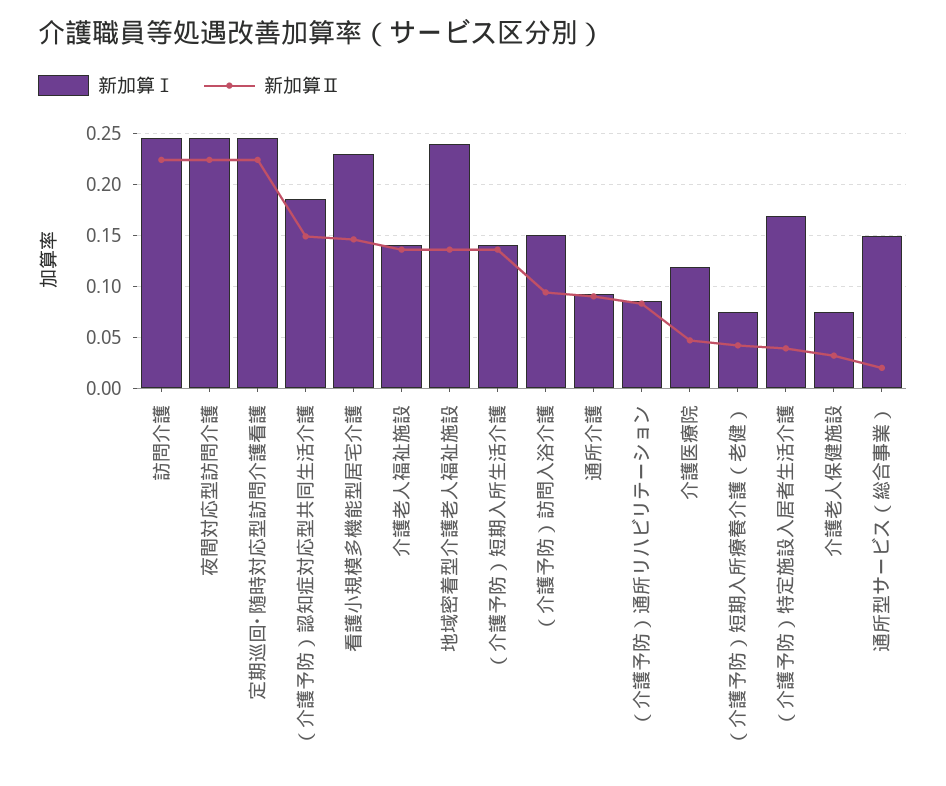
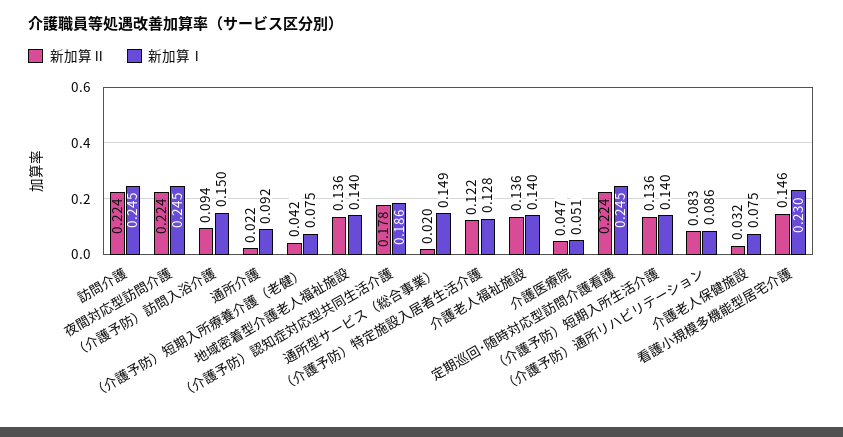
新加算Ⅱ, （介護予防）認知症対応型共同生活介護: 0.15 -> 0.178
新加算Ⅰ, 地域密着型介護老人福祉施設: 0.24 -> 0.14
新加算Ⅱ, 通所介護: 0.09 -> 0.022
新加算Ⅰ, 介護医療院: 0.12 -> 0.051
新加算Ⅰ, （介護予防）特定施設入居者生活介護: 0.17 -> 0.128
新加算Ⅱ, （介護予防）特定施設入居者生活介護: 0.04 -> 0.122

